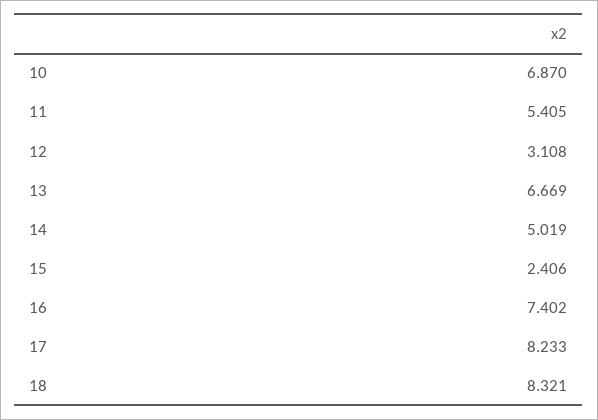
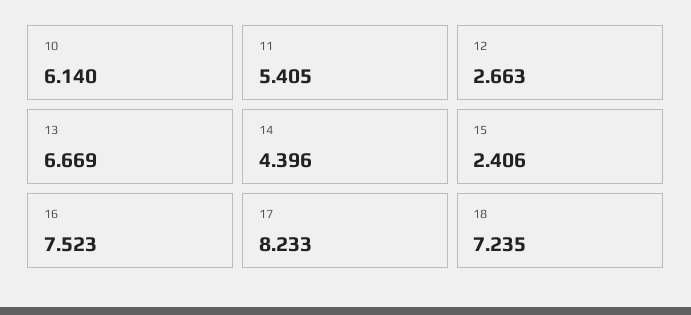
10: 6.87 -> 6.14
12: 3.108 -> 2.663
14: 5.019 -> 4.396
16: 7.402 -> 7.523
18: 8.321 -> 7.235

